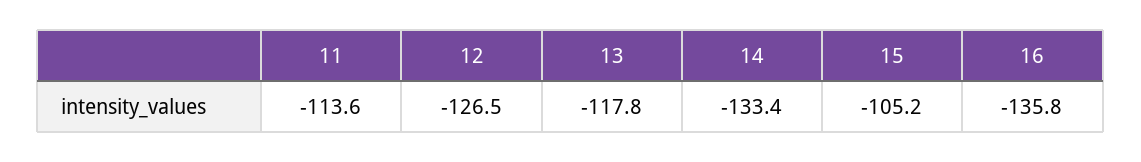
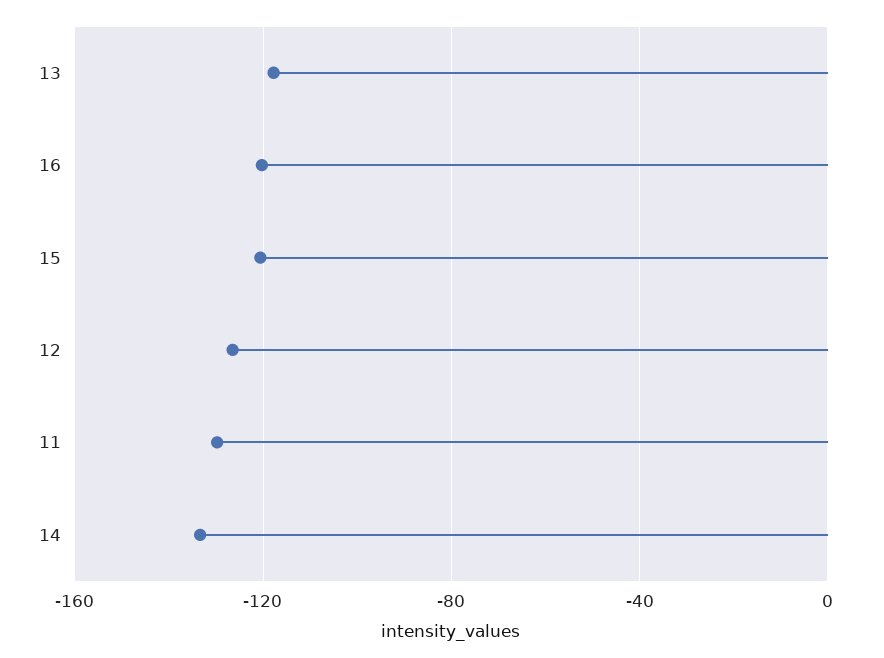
11: -113.6 -> -130
15: -105.2 -> -120
16: -135.8 -> -120

